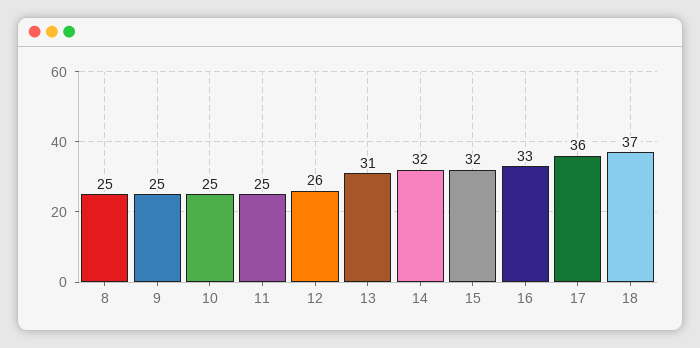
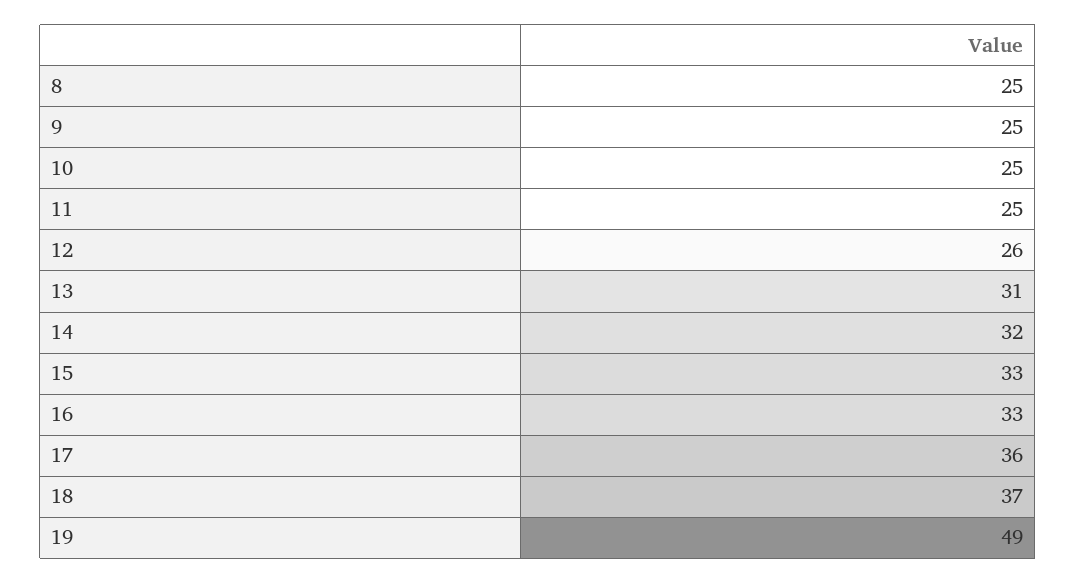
15: 32 -> 33
19: none -> 49

